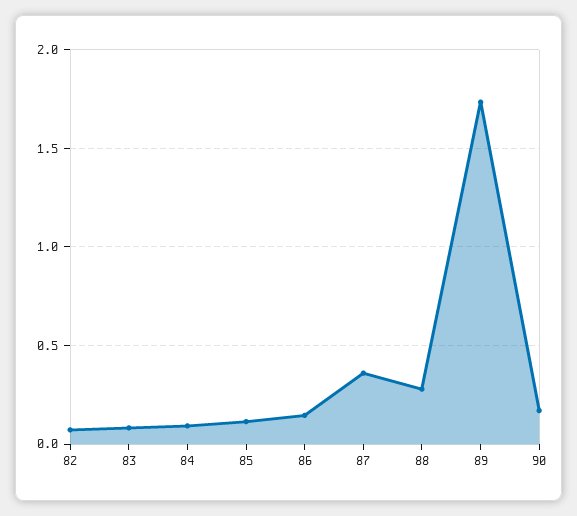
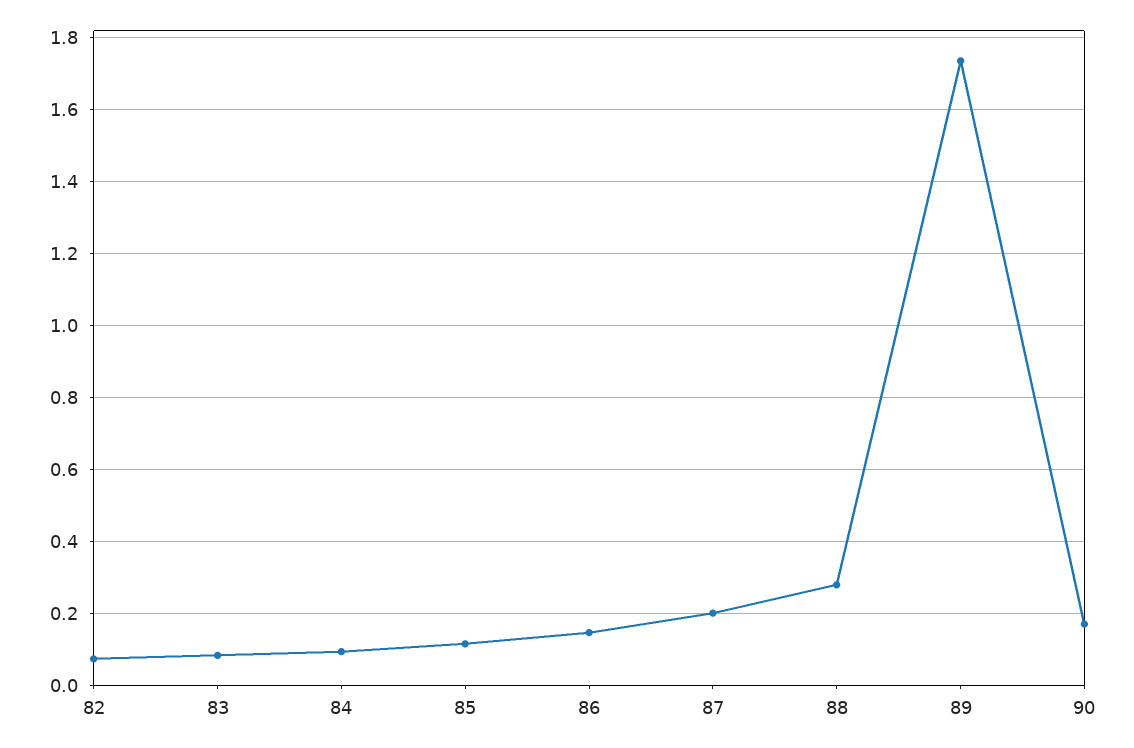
87: 0.35 -> 0.2

